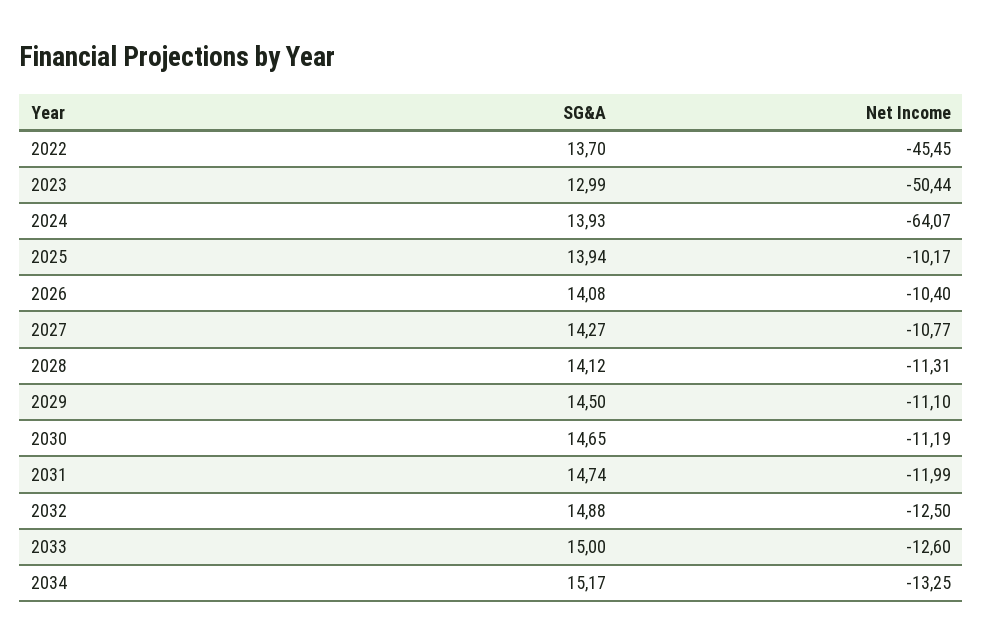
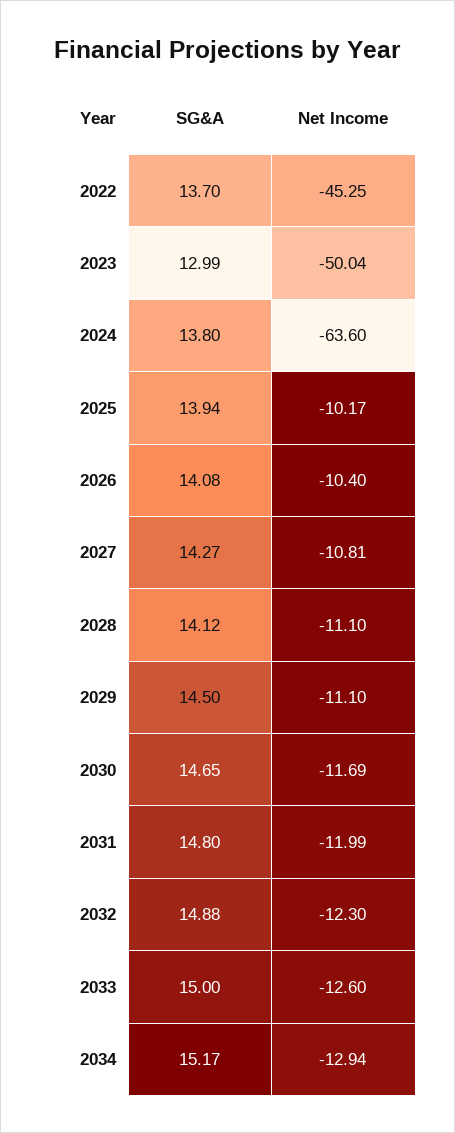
Net Income, 2022: -45.45 -> -45.25
Net Income, 2023: -50.44 -> -50.04
SG&A, 2024: 13.93 -> 13.8
Net Income, 2024: -64.07 -> -63.6
Net Income, 2027: -10.77 -> -10.81
Net Income, 2028: -11.31 -> -11.1
Net Income, 2030: -11.19 -> -11.69
SG&A, 2031: 14.74 -> 14.8
Net Income, 2032: -12.5 -> -12.3
Net Income, 2034: -13.25 -> -12.94

